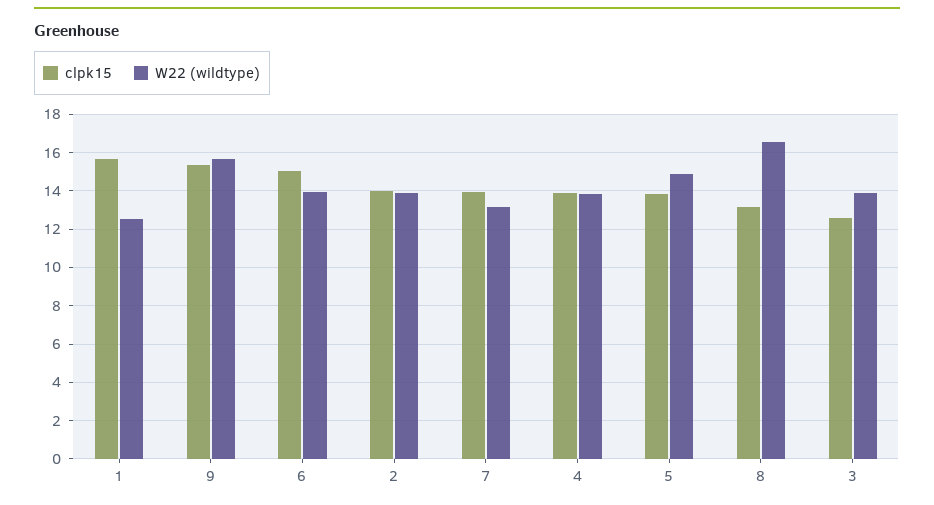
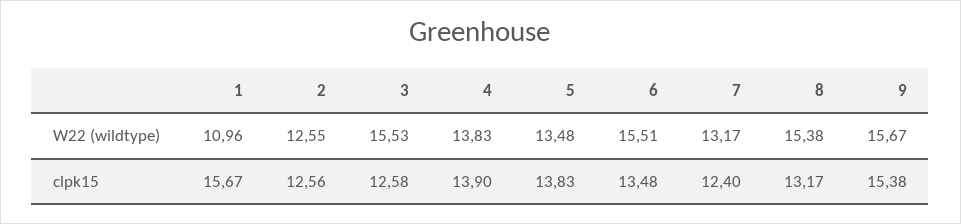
W22 (wildtype), 1: 12.5 -> 10.96
clpk15, 6: 15 -> 13.48
W22 (wildtype), 6: 14 -> 15.51
clpk15, 2: 14 -> 12.56
W22 (wildtype), 2: 14 -> 12.55
clpk15, 7: 14 -> 12.4
W22 (wildtype), 5: 15 -> 13.48
W22 (wildtype), 8: 16.5 -> 15.38
W22 (wildtype), 3: 14 -> 15.53

